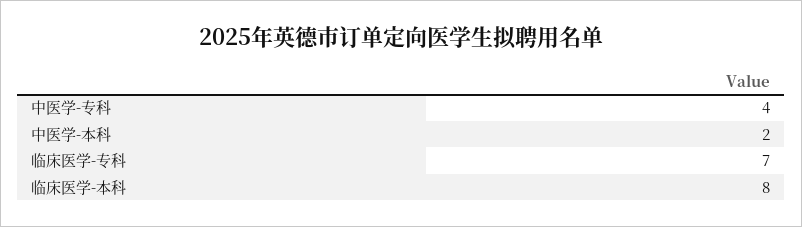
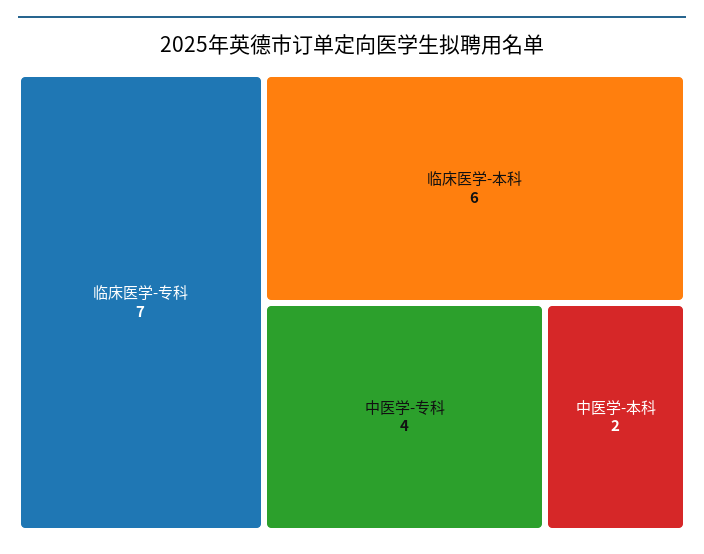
临床医学-本科: 8 -> 6

